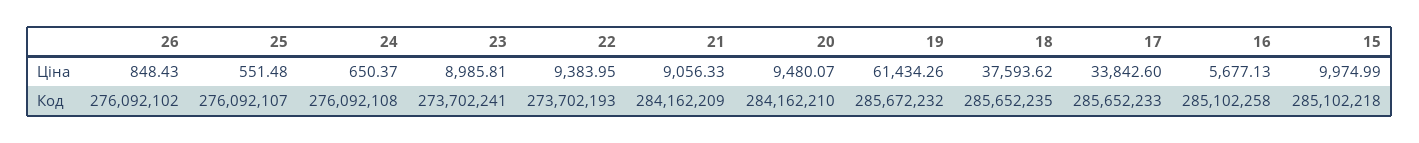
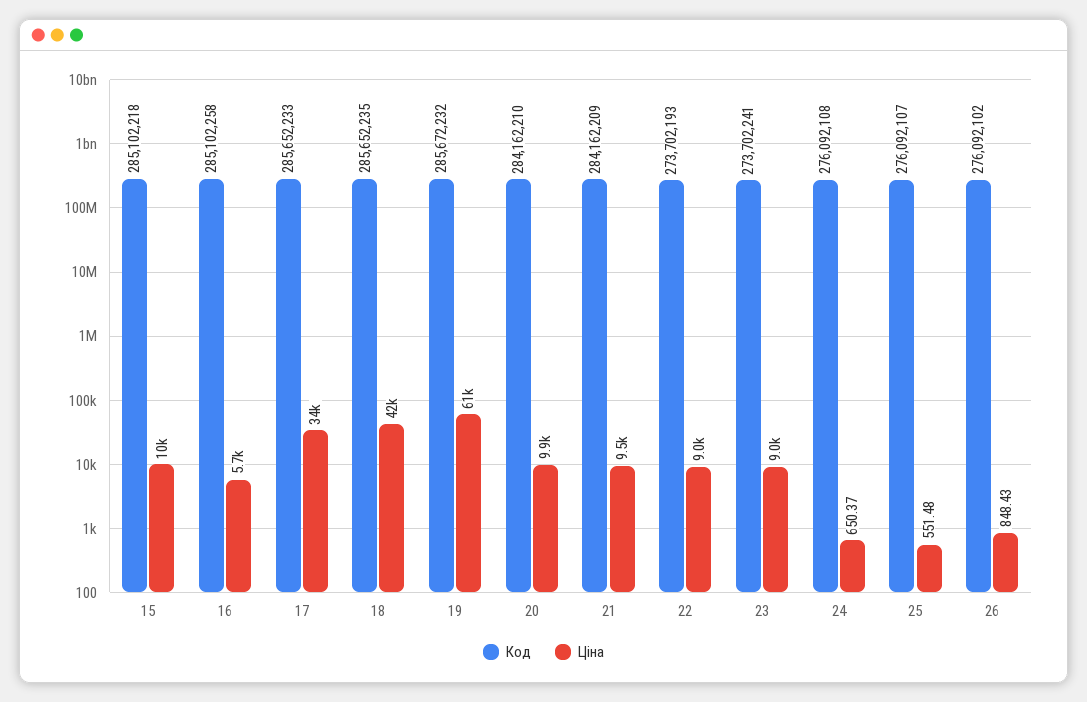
Ціна, 22: 9383.95 -> 9000
Ціна, 21: 9056.33 -> 9500
Ціна, 20: 9480.07 -> 9900
Ціна, 18: 37593.62 -> 42000

